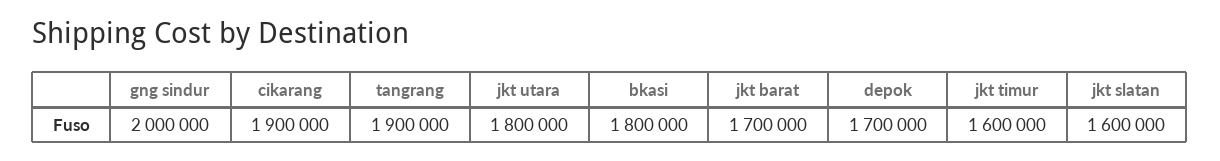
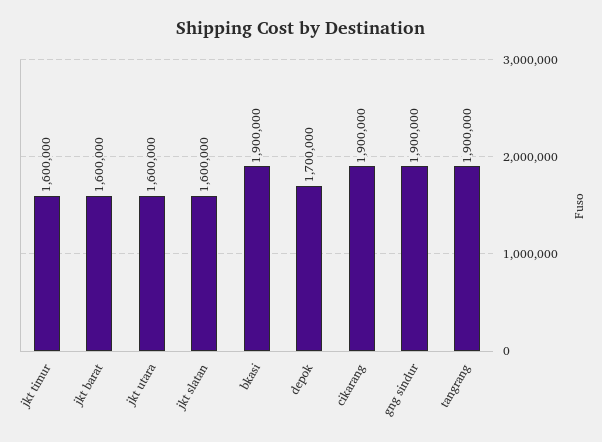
gng sindur: 2000000 -> 1900000
jkt utara: 1800000 -> 1600000
bkasi: 1800000 -> 1900000
jkt barat: 1700000 -> 1600000

